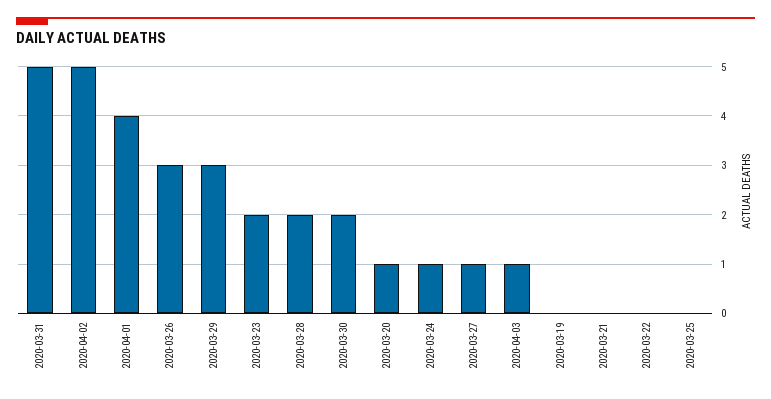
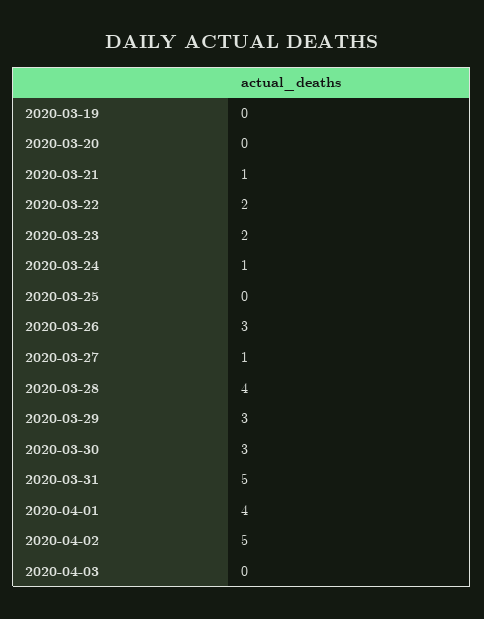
2020-03-28: 2 -> 4
2020-03-30: 2 -> 3
2020-03-20: 1 -> 0
2020-04-03: 1 -> 0
2020-03-21: 0 -> 1
2020-03-22: 0 -> 2

